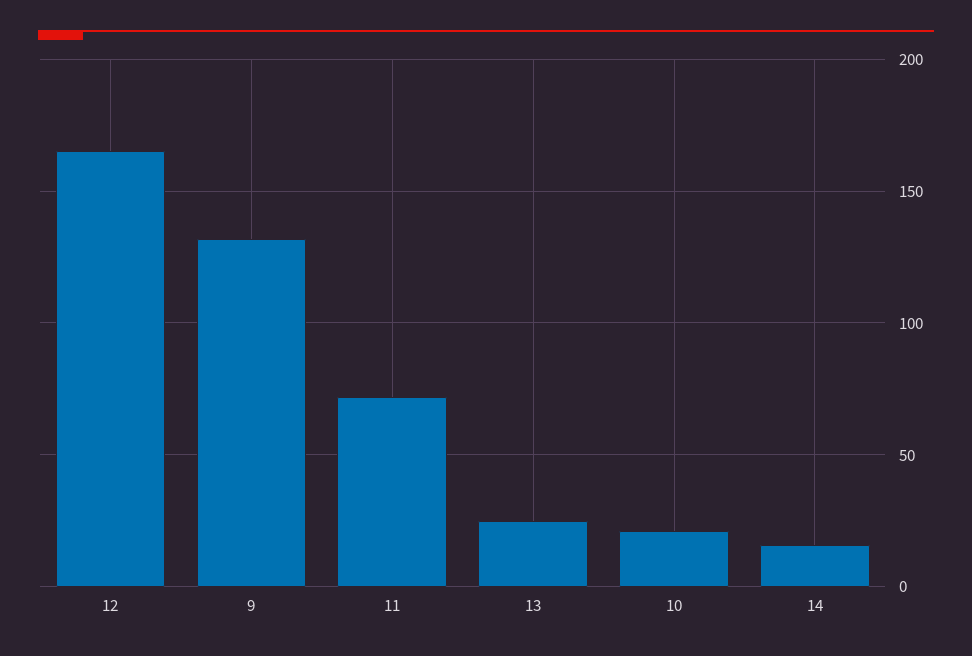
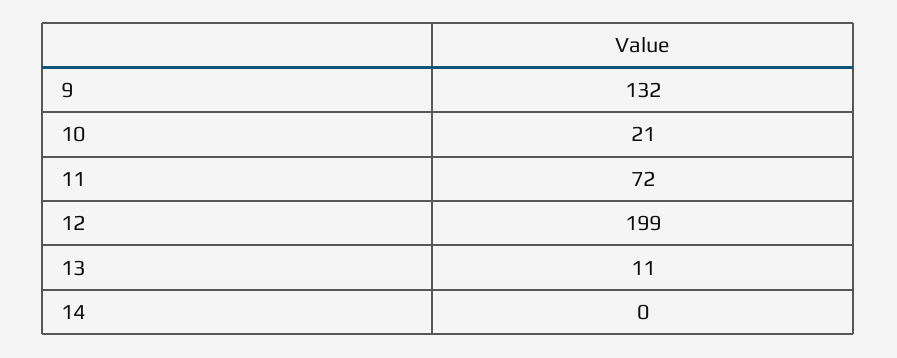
12: 165 -> 199
13: 25 -> 11
14: 15 -> 0

